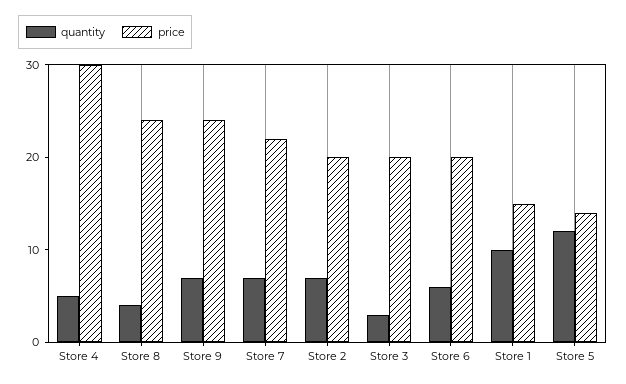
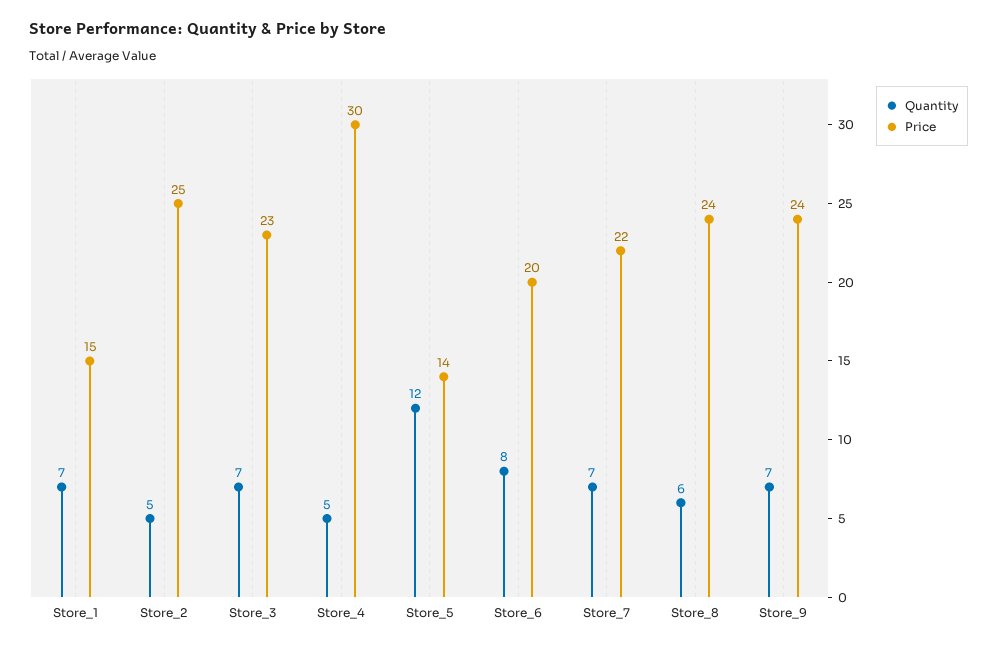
quantity, Store 8: 4 -> 6
quantity, Store 2: 7 -> 5
price, Store 2: 20 -> 25
quantity, Store 3: 3 -> 7
price, Store 3: 20 -> 23
quantity, Store 6: 6 -> 8
quantity, Store 1: 10 -> 7

